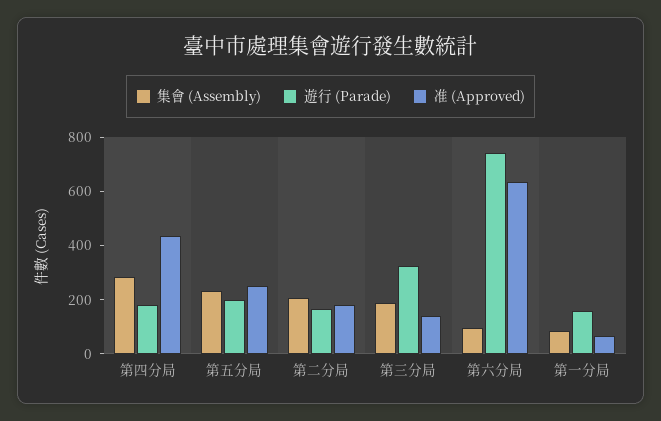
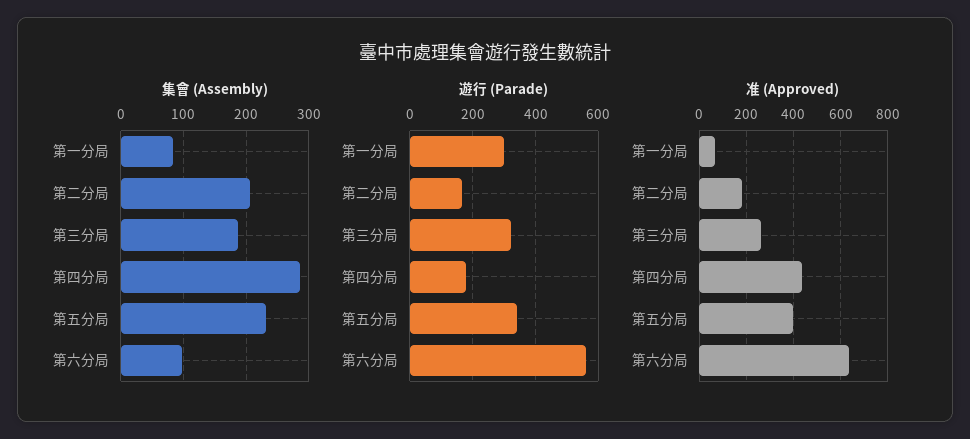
遊行 (Parade), 第五分局: 200 -> 340
准 (Approved), 第五分局: 250 -> 400
准 (Approved), 第三分局: 150 -> 250
遊行 (Parade), 第六分局: 750 -> 560
遊行 (Parade), 第一分局: 150 -> 300

